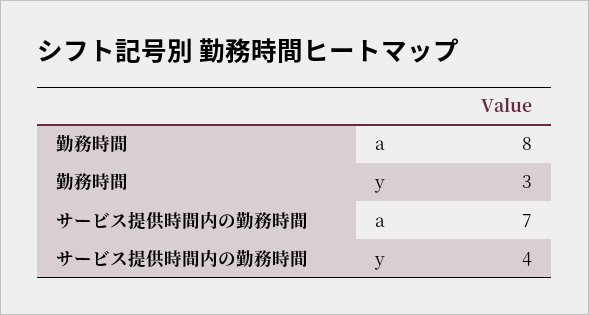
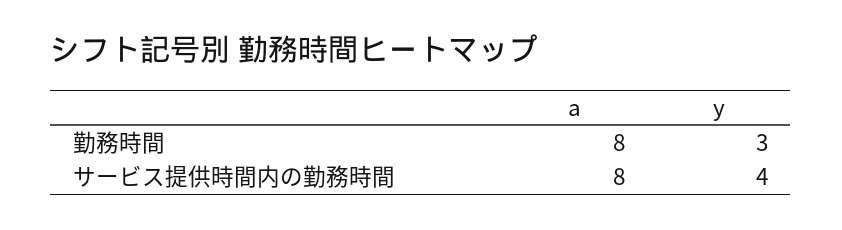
サービス提供時間内の勤務時間, a: 7 -> 8

